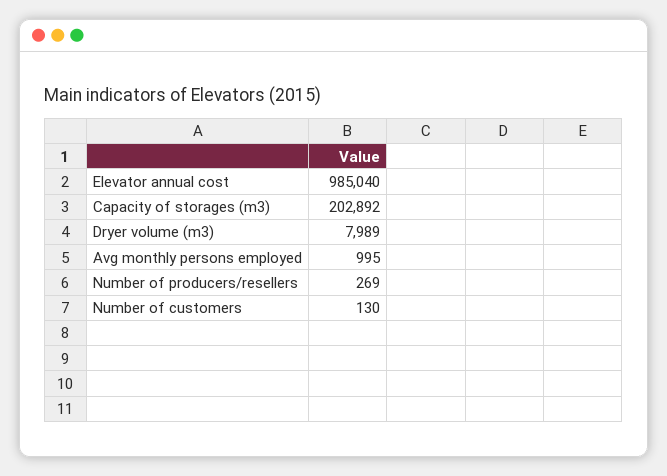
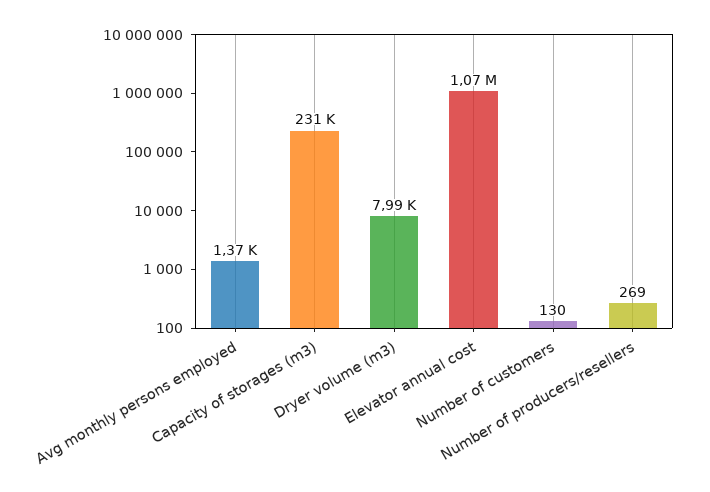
Elevator annual cost: 985040 -> 1070000
Capacity of storages (m3): 202892 -> 231000
Avg monthly persons employed: 995 -> 1370

